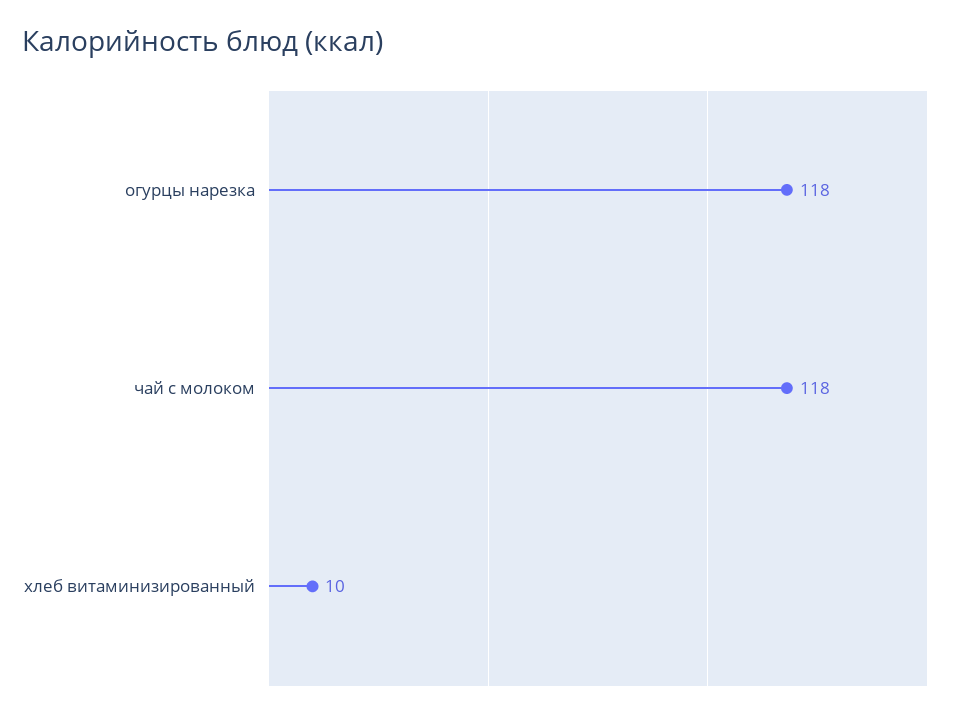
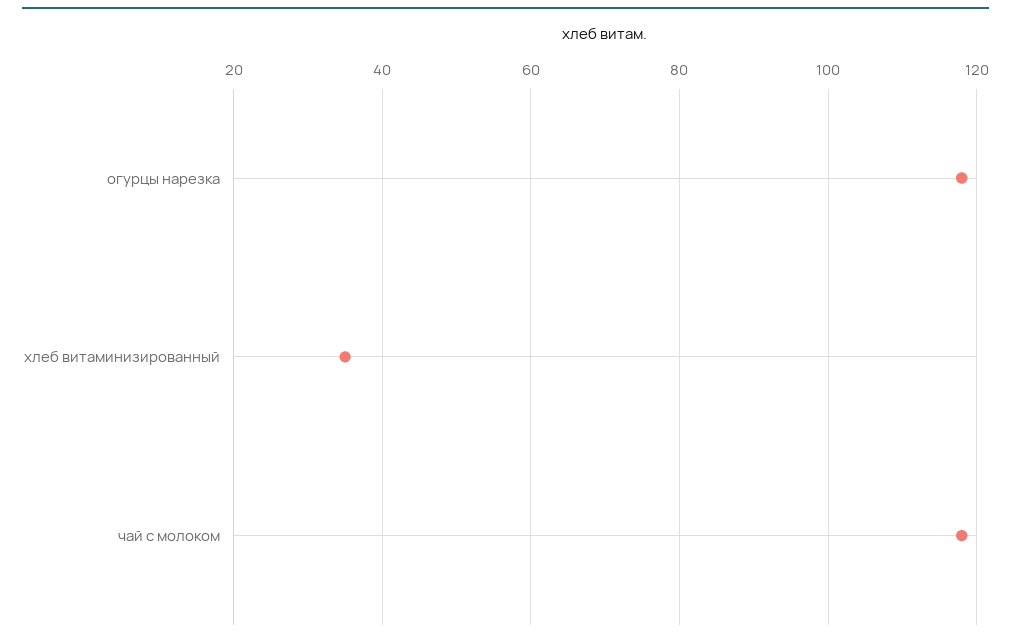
хлеб витаминизированный: 10 -> 35

